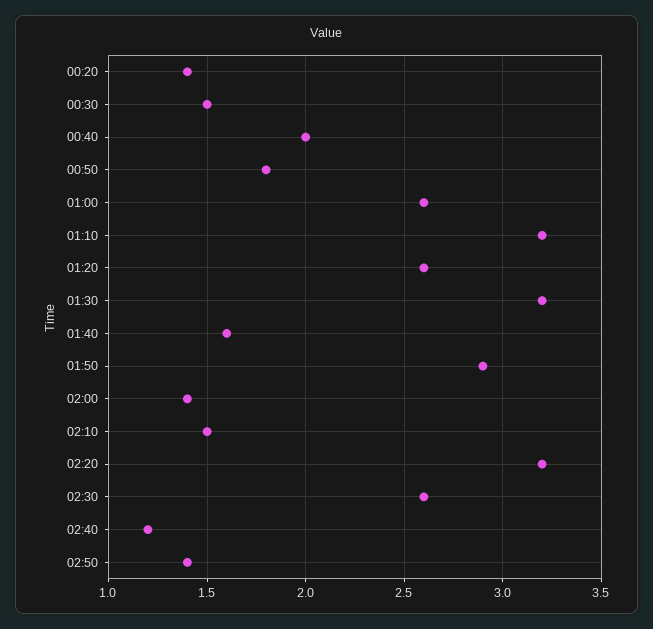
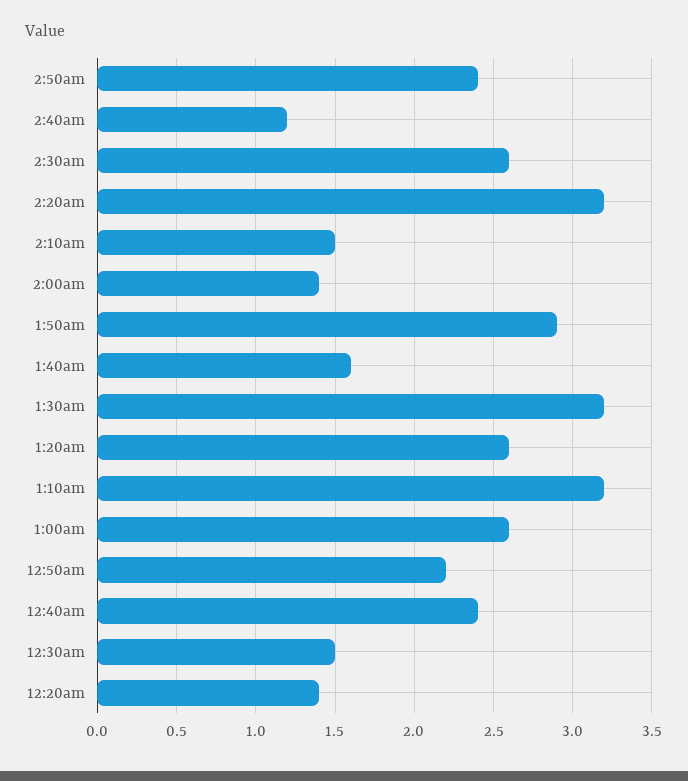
00:40: 2 -> 2.4
00:50: 1.8 -> 2.2
02:50: 1.4 -> 2.4

